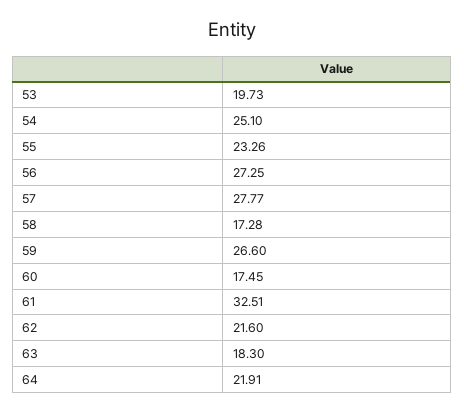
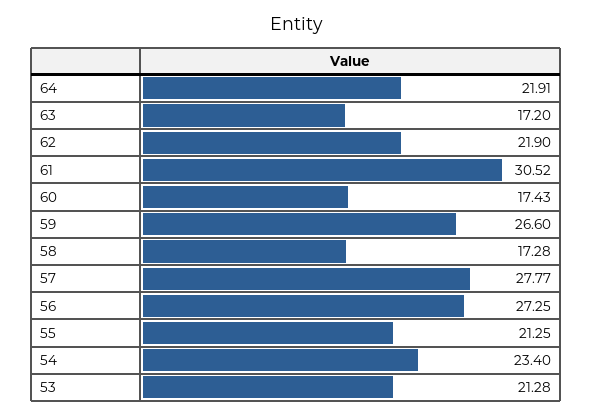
53: 19.73 -> 21.28
54: 25.1 -> 23.4
55: 23.26 -> 21.25
60: 17.45 -> 17.43
61: 32.51 -> 30.52
62: 21.6 -> 21.9
63: 18.3 -> 17.2

